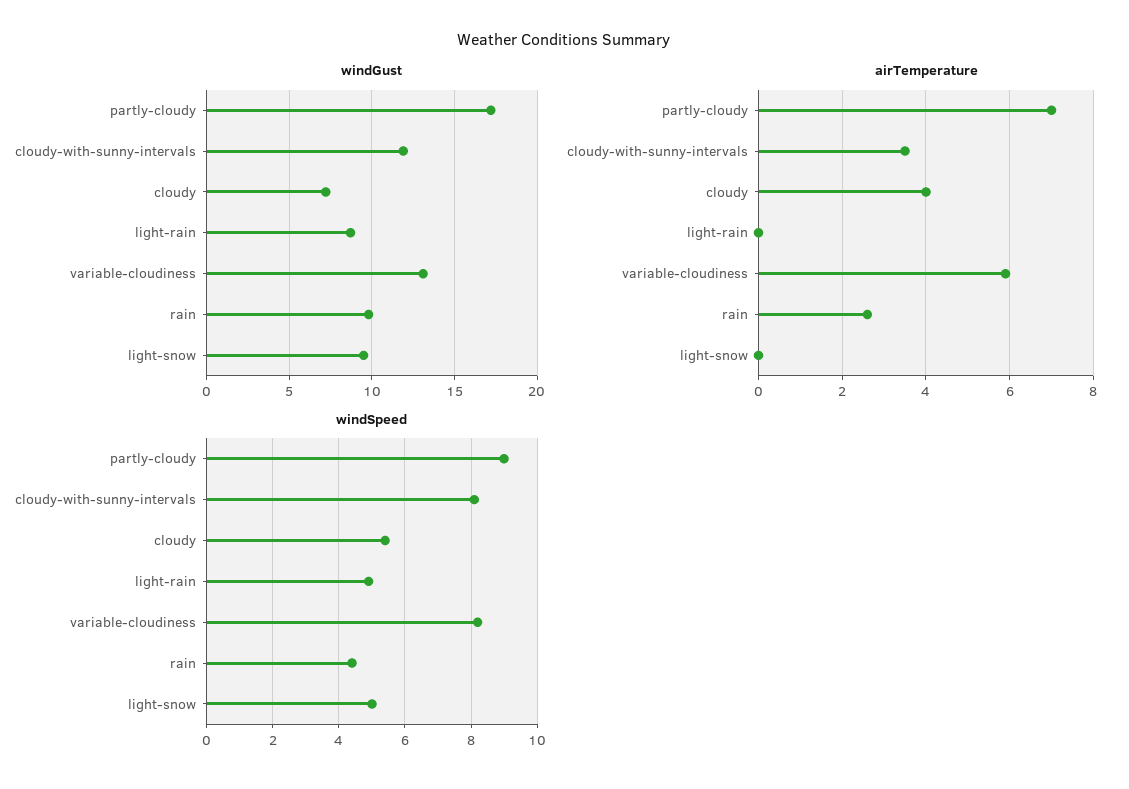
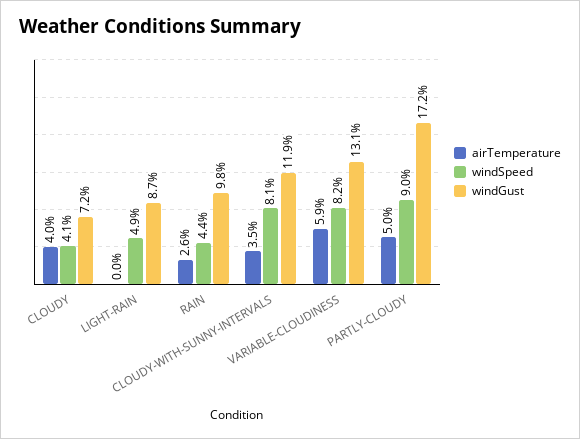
windGust, light-snow: 9.5 -> none
airTemperature, partly-cloudy: 7 -> 5
airTemperature, light-snow: 0 -> none
windSpeed, cloudy: 5.5 -> 4.1
windSpeed, light-snow: 5 -> none

